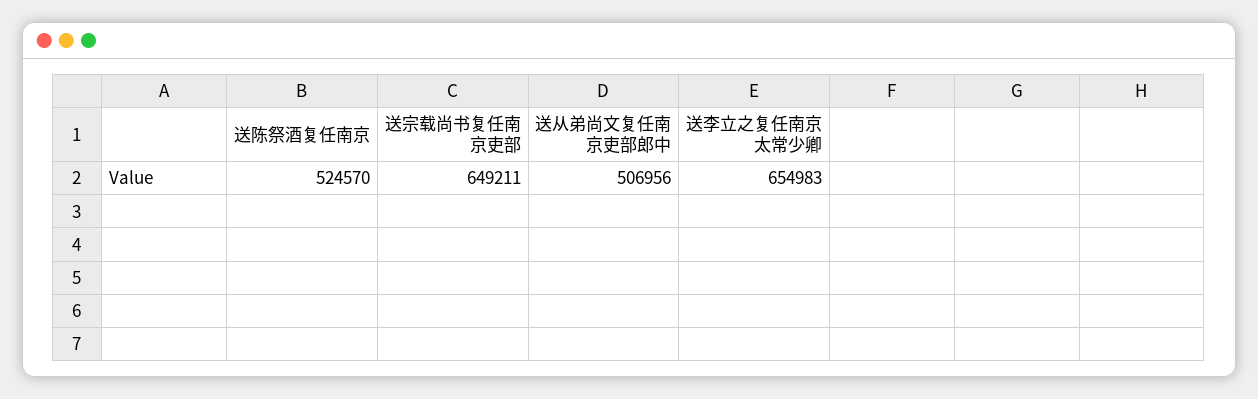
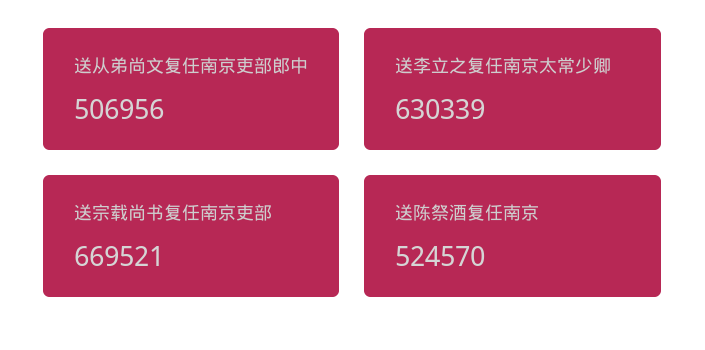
送宗载尚书复任南京吏部: 649211 -> 669521
送李立之复任南京太常少卿: 654983 -> 630339

